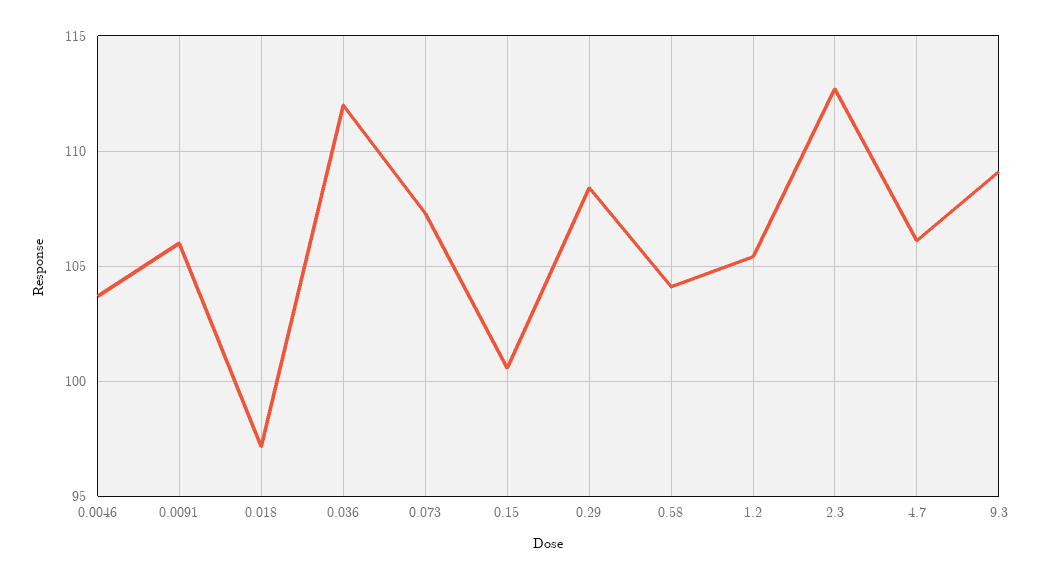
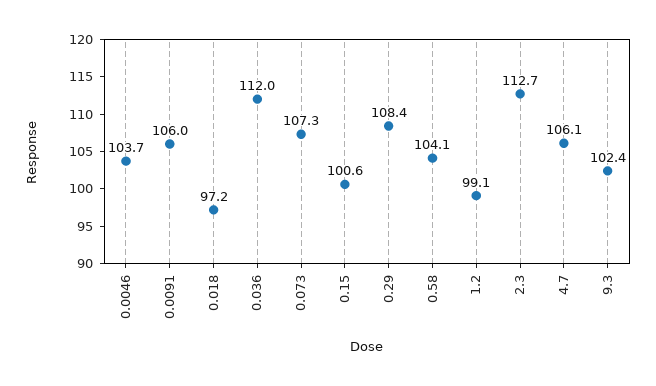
1.2: 105.5 -> 99.1
9.3: 109 -> 102.4

